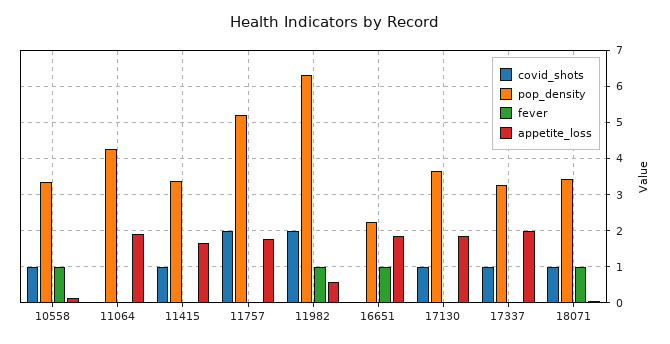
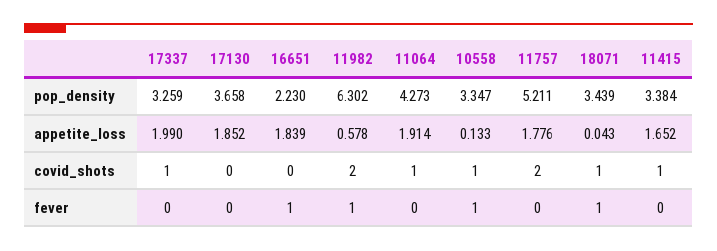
covid_shots, 11064: 0 -> 1
covid_shots, 17130: 1 -> 0

